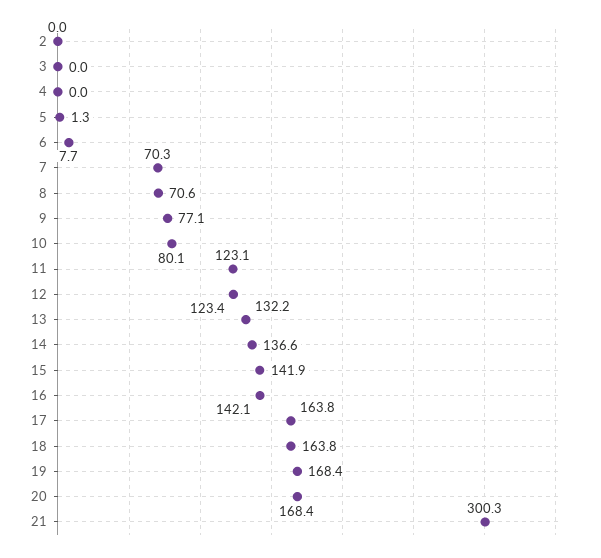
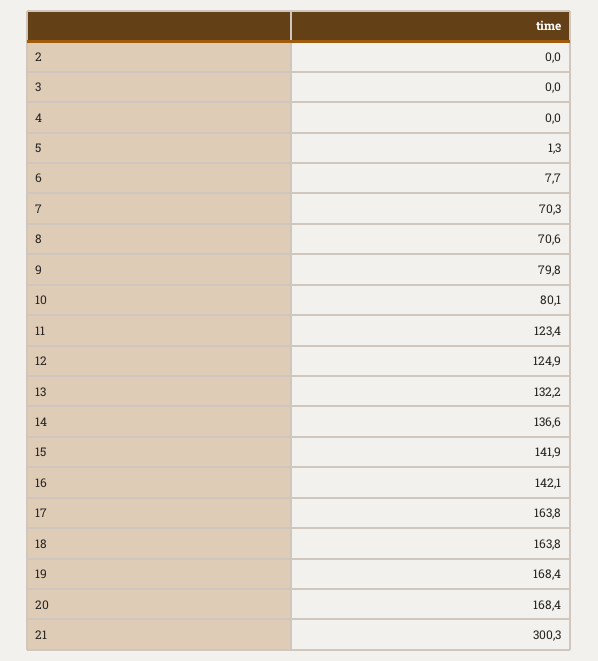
9: 77.1 -> 79.8
11: 123.1 -> 123.4
12: 123.4 -> 124.9

